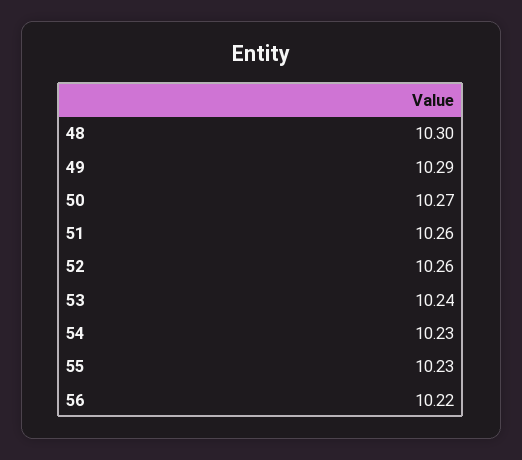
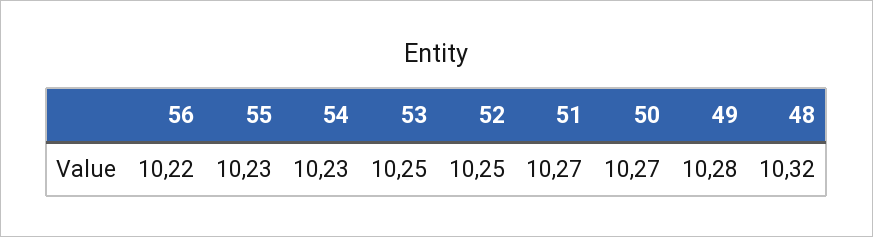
48: 10.3 -> 10.32
49: 10.29 -> 10.28
51: 10.26 -> 10.27
52: 10.26 -> 10.25
53: 10.24 -> 10.25

